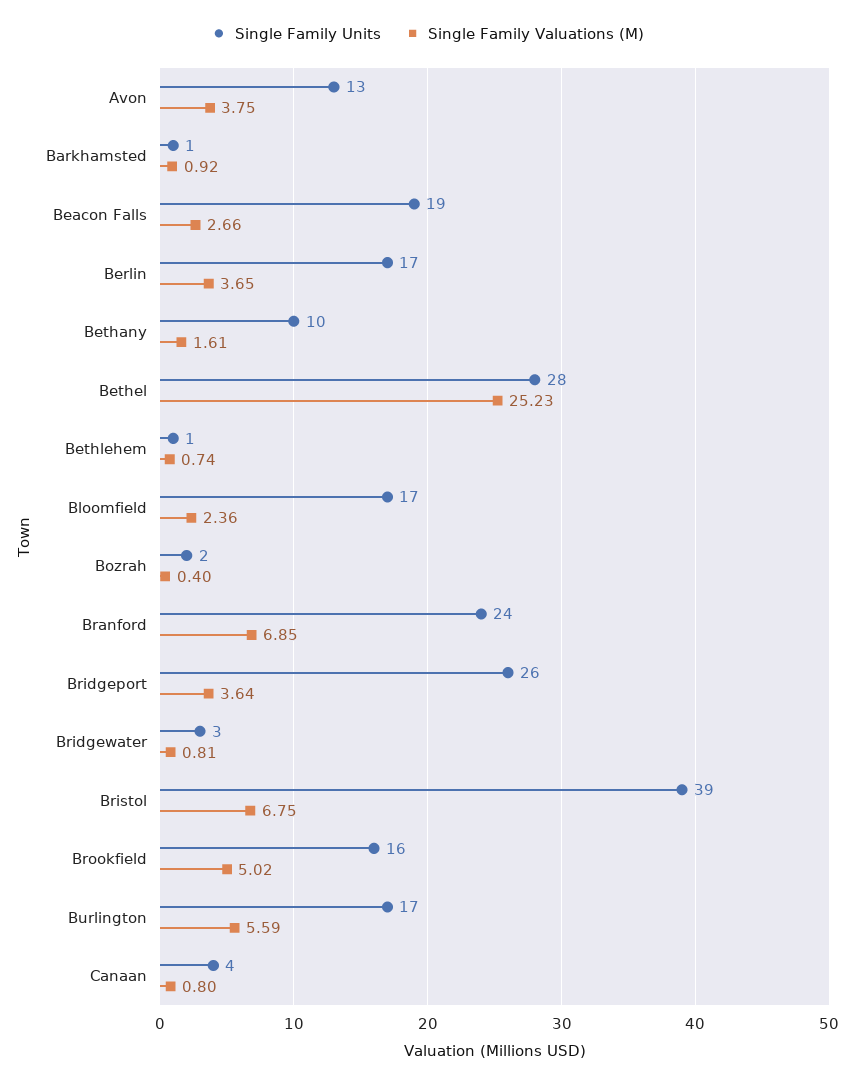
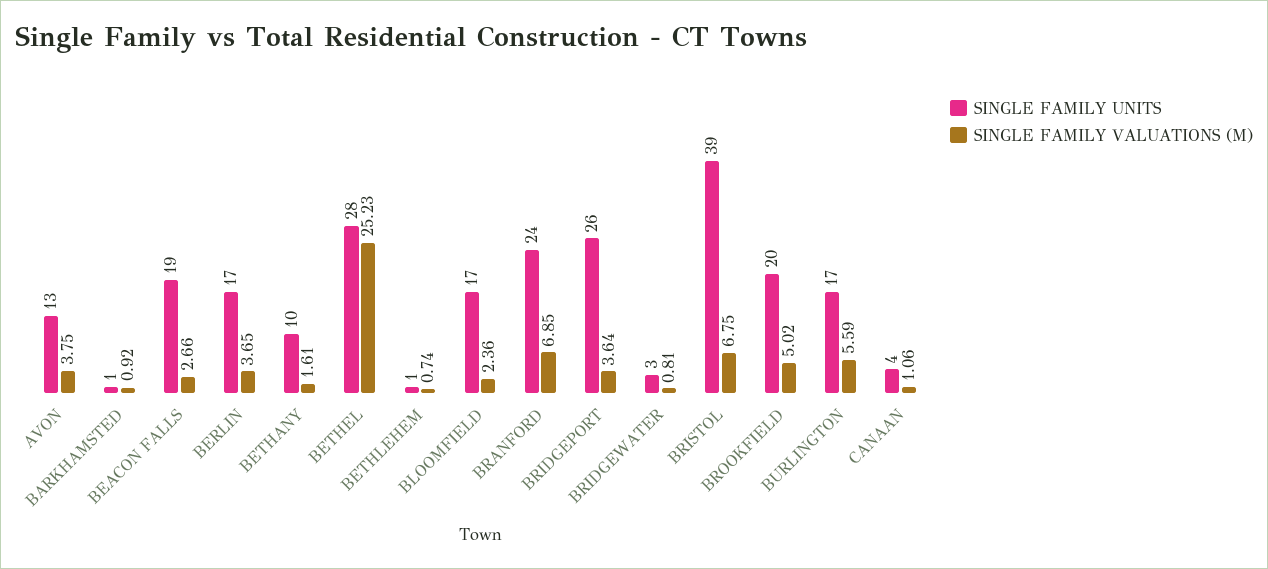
Single Family Units, Bozrah: 2 -> none
Single Family Valuations (M), Bozrah: 0.4 -> none
Single Family Units, Brookfield: 16 -> 20
Single Family Valuations (M), Canaan: 0.8 -> 1.06

